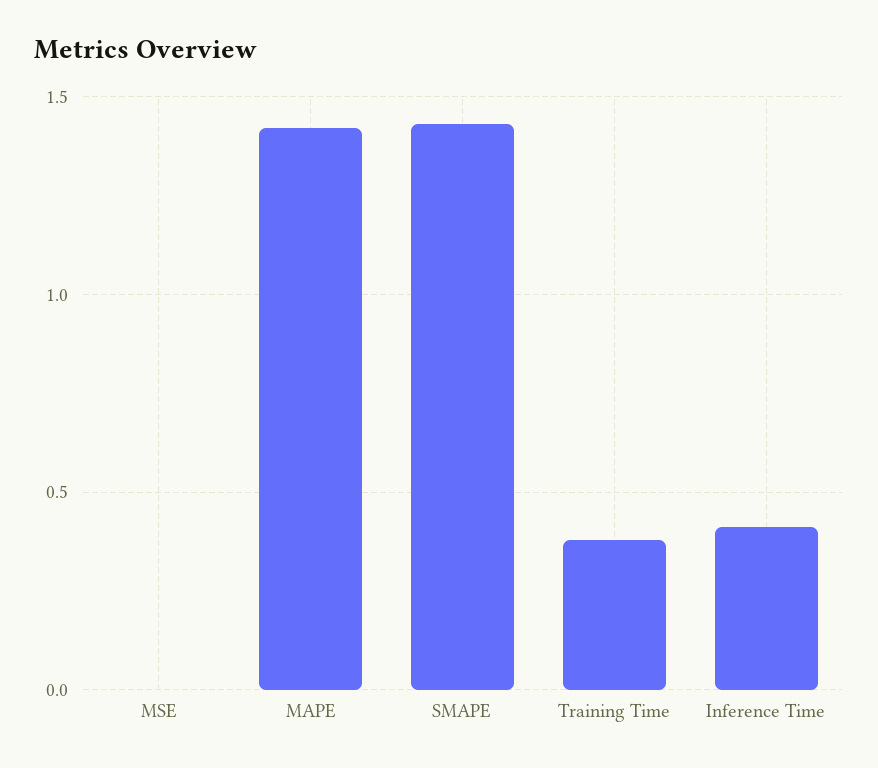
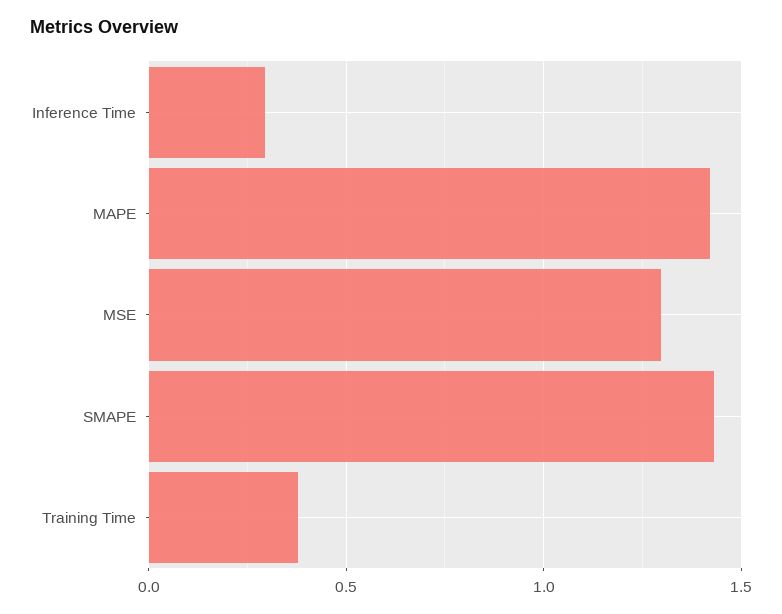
MSE: 0 -> 1.3
Inference Time: 0.4 -> 0.3

